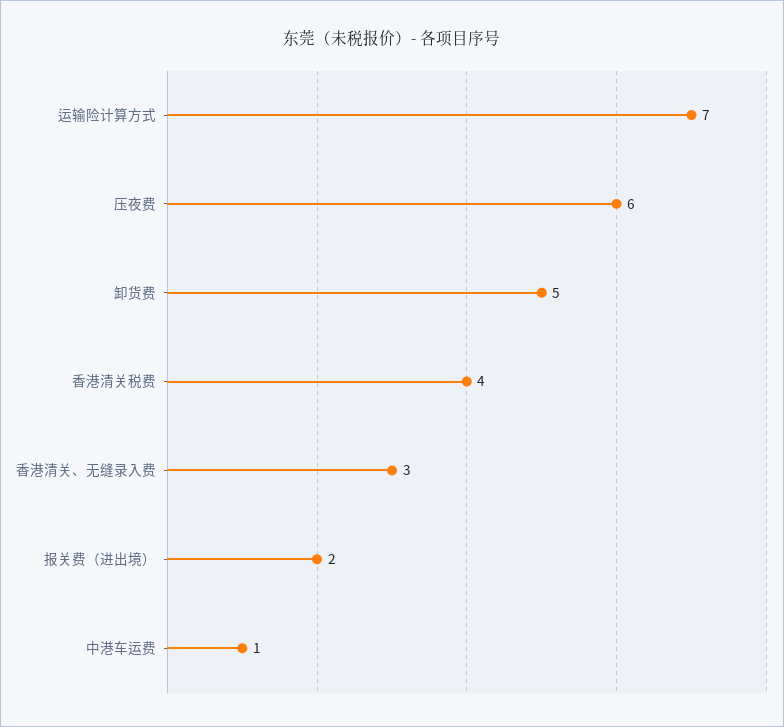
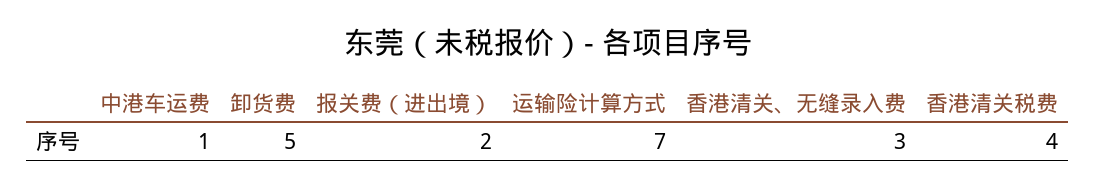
压夜费: 6 -> none

